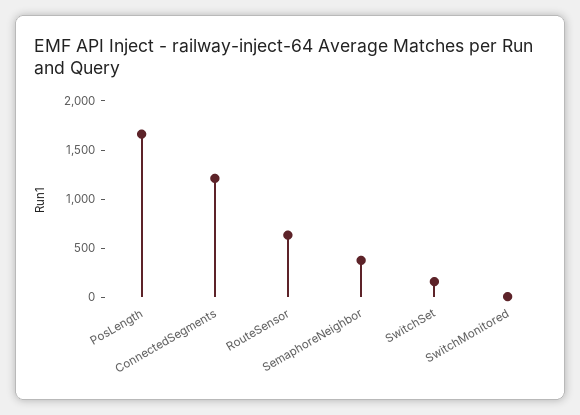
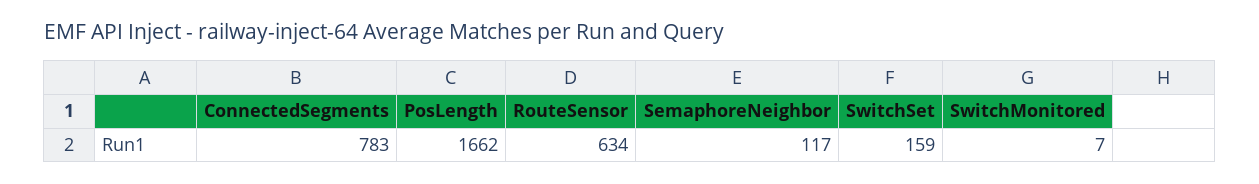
ConnectedSegments: 1200 -> 783
SemaphoreNeighbor: 400 -> 117

